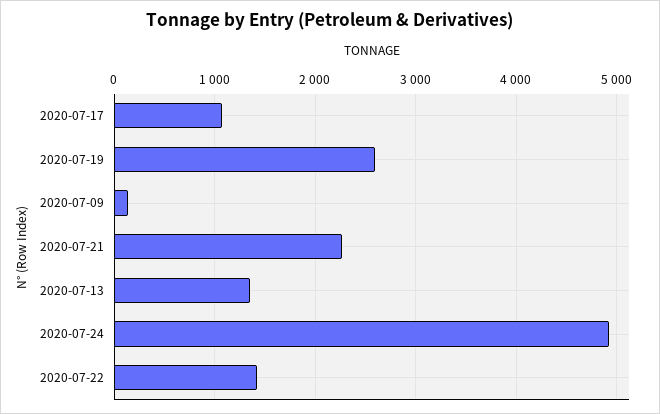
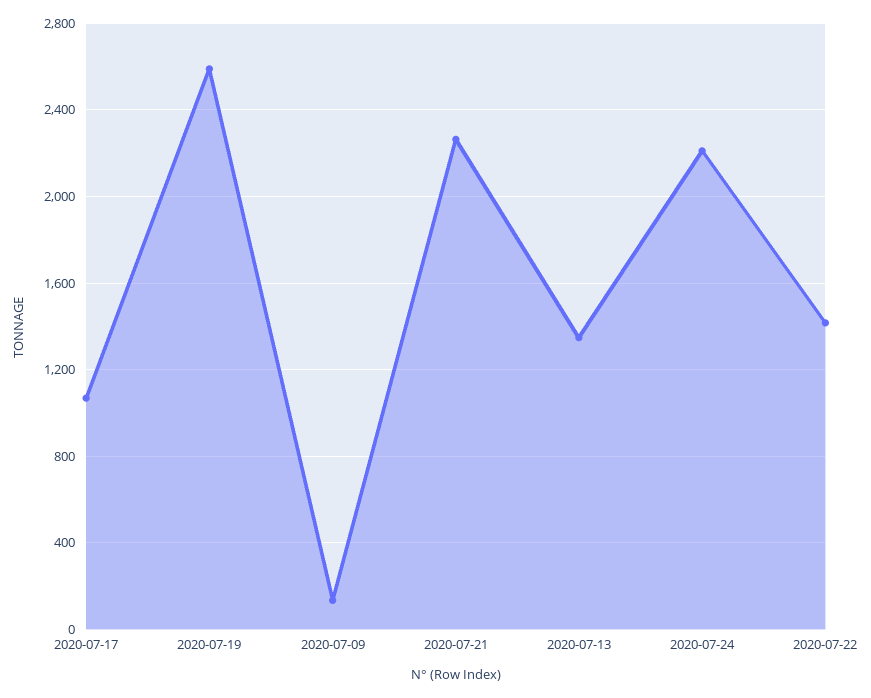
2020-07-24: 4900 -> 2200

